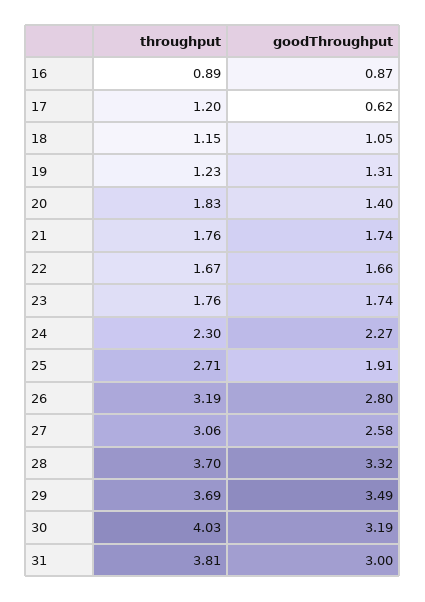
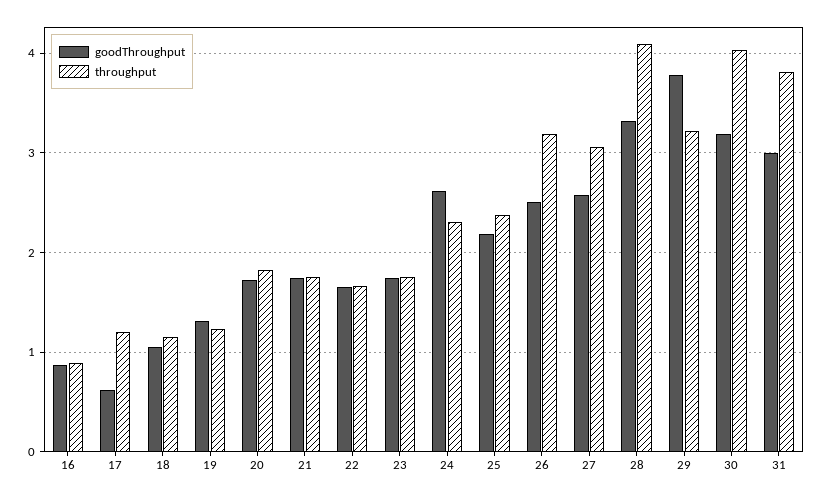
goodThroughput, 20: 1.4 -> 1.7
goodThroughput, 24: 2.27 -> 2.6
throughput, 25: 2.71 -> 2.4
goodThroughput, 25: 1.91 -> 2.2
goodThroughput, 26: 2.8 -> 2.5
throughput, 28: 3.7 -> 4.1
throughput, 29: 3.69 -> 3.2
goodThroughput, 29: 3.49 -> 3.8

